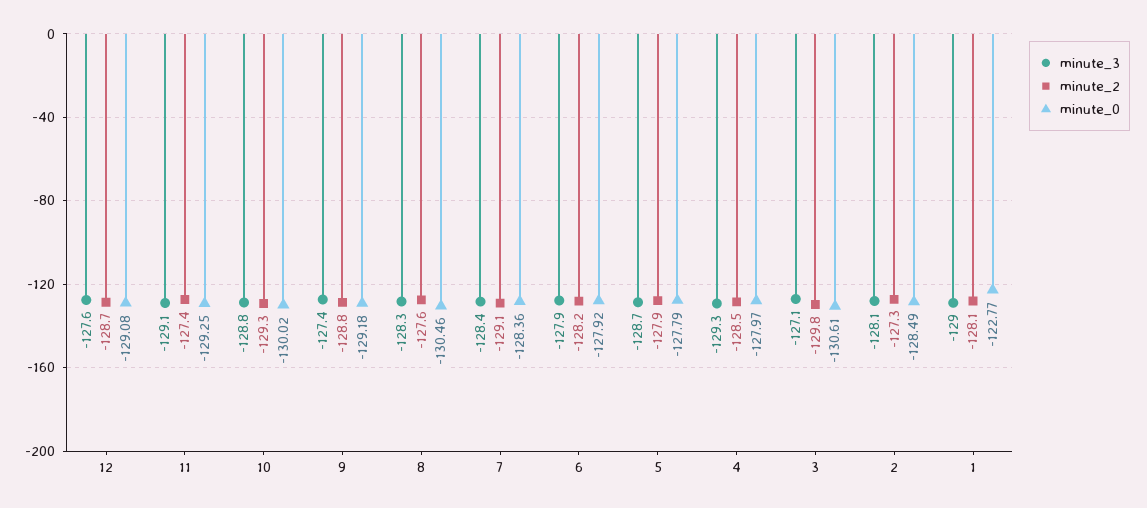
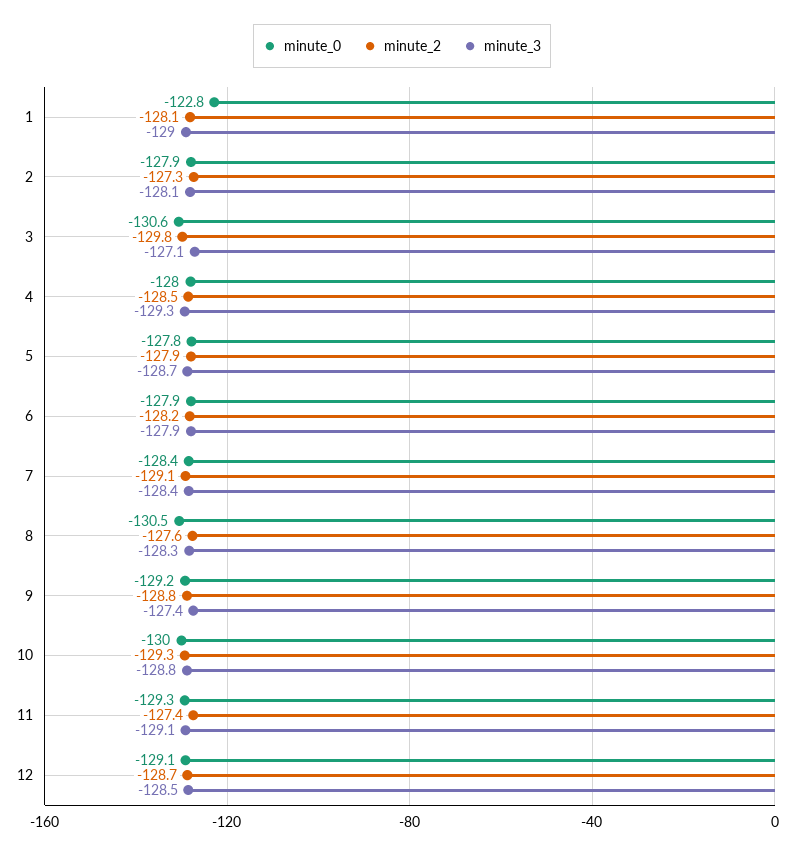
minute_3, 12: -127.6 -> -128.5
minute_0, 2: -128.49 -> -127.9

